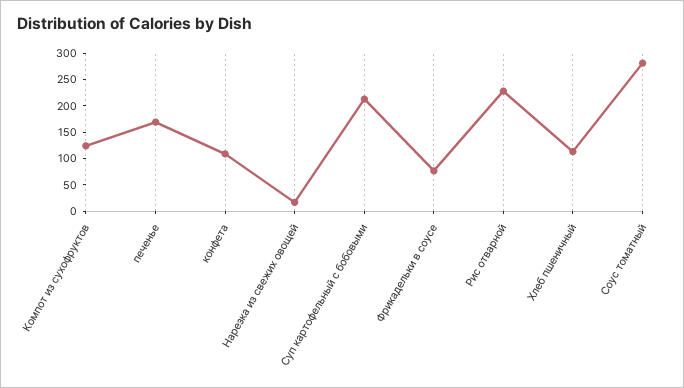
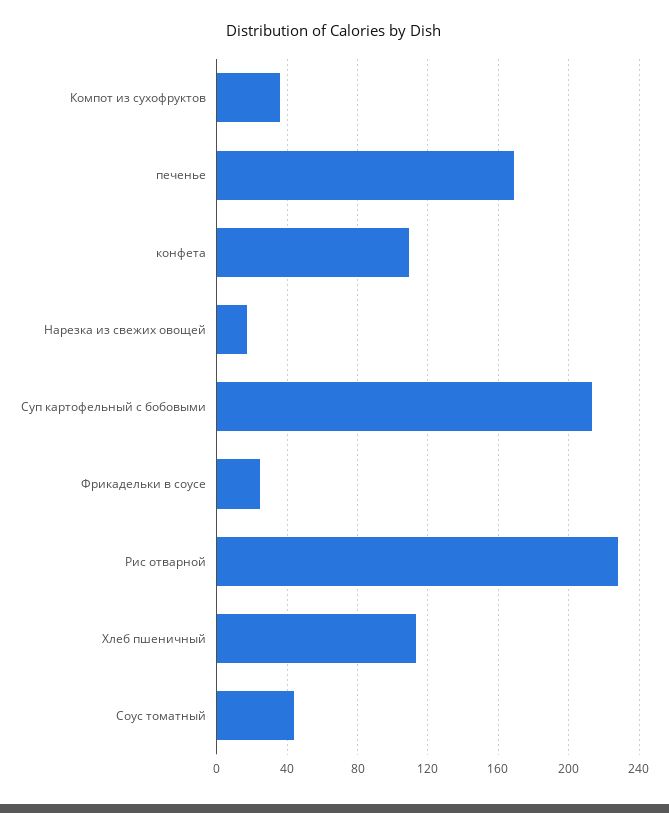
Компот из сухофруктов: 125 -> 35
Фрикадельки в соусе: 75 -> 25
Соус томатный: 275 -> 45

